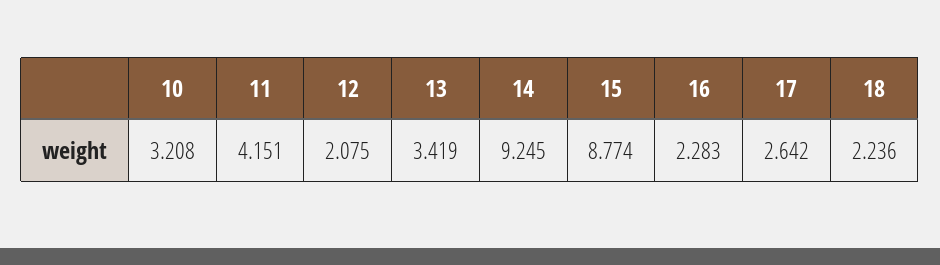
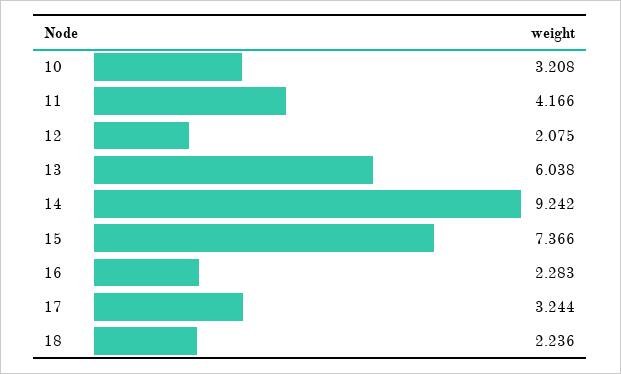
11: 4.151 -> 4.166
13: 3.419 -> 6.038
14: 9.245 -> 9.242
15: 8.774 -> 7.366
17: 2.642 -> 3.244

